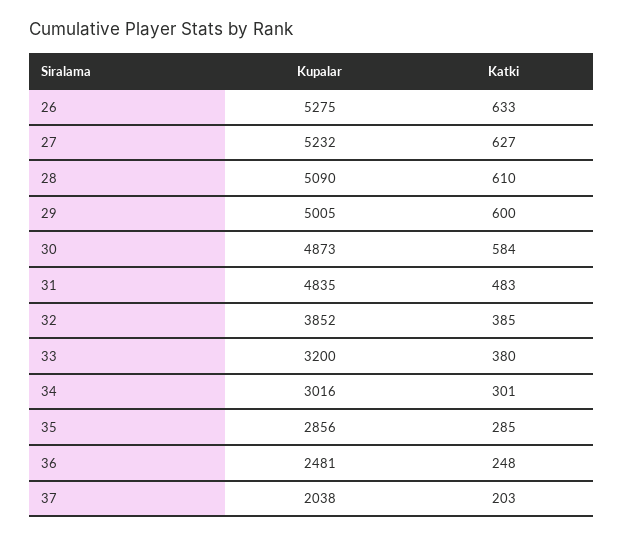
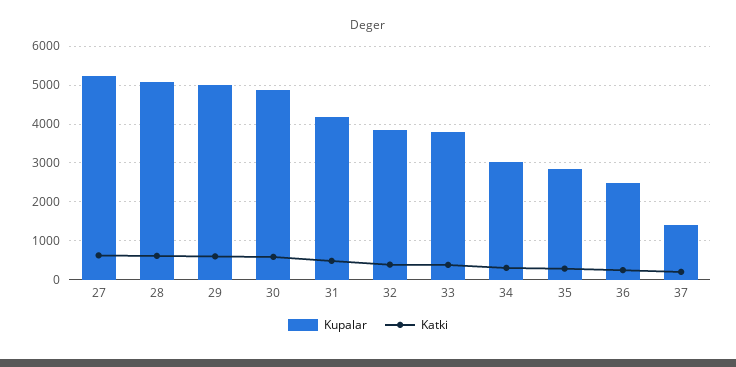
Kupalar, 26: 5275 -> none
Katki, 26: 633 -> none
Kupalar, 31: 4835 -> 4200
Kupalar, 33: 3200 -> 3800
Kupalar, 37: 2038 -> 1400

